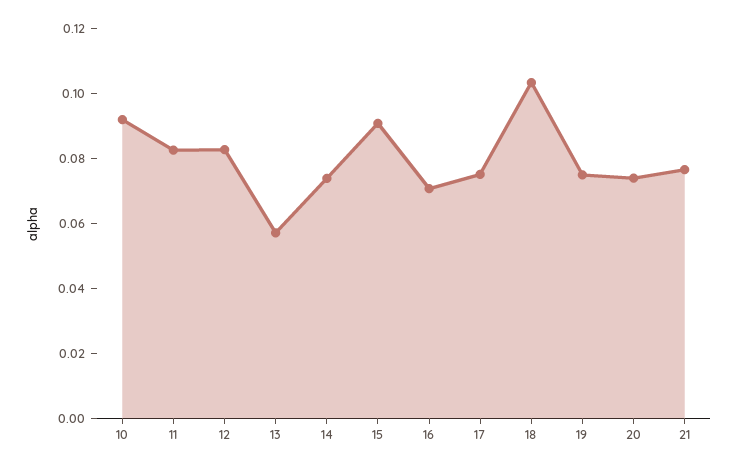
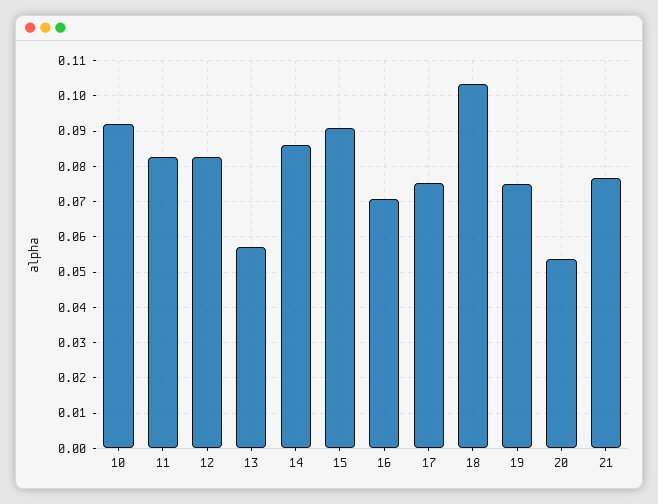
14: 0.075 -> 0.086
20: 0.075 -> 0.054

